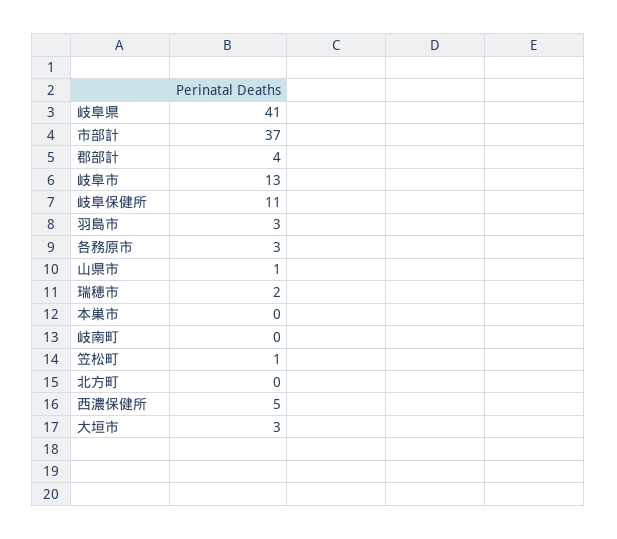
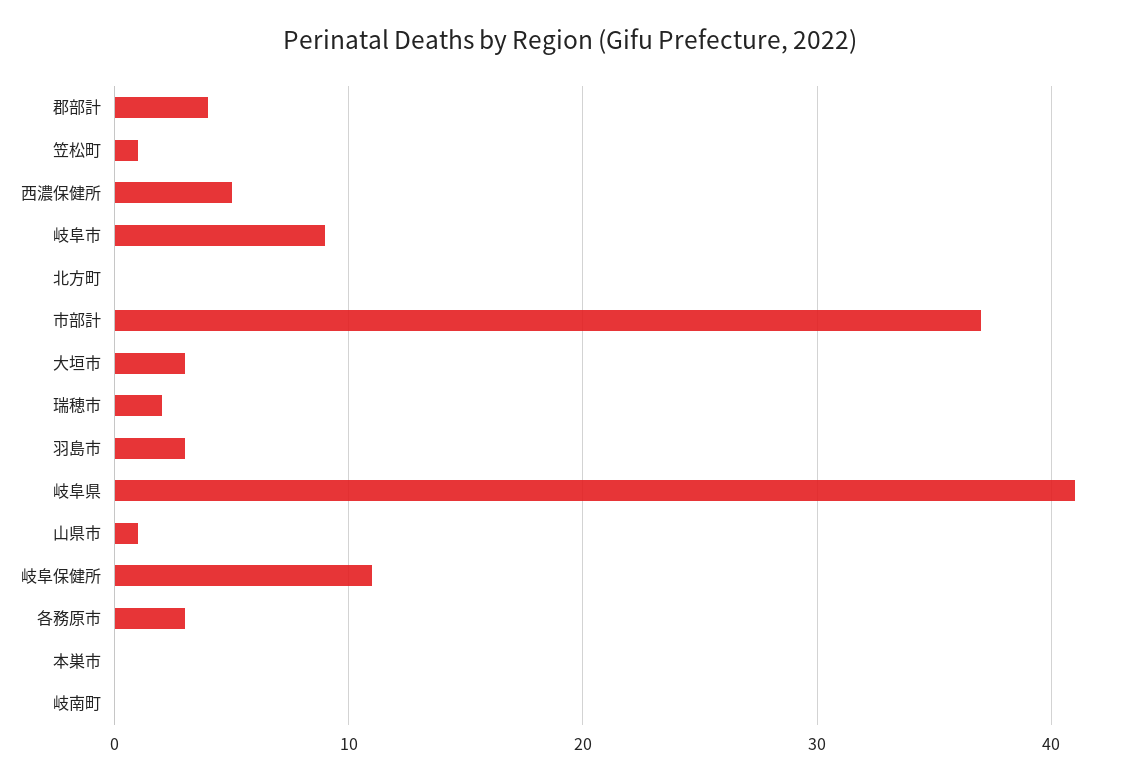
岐阜市: 13 -> 9

